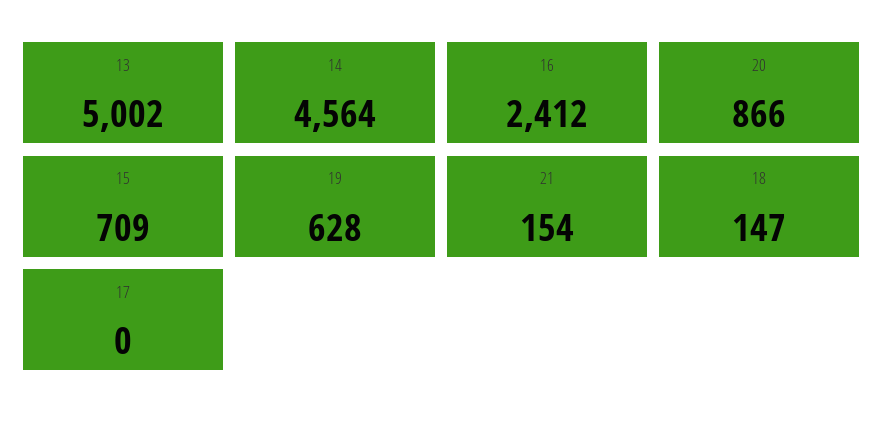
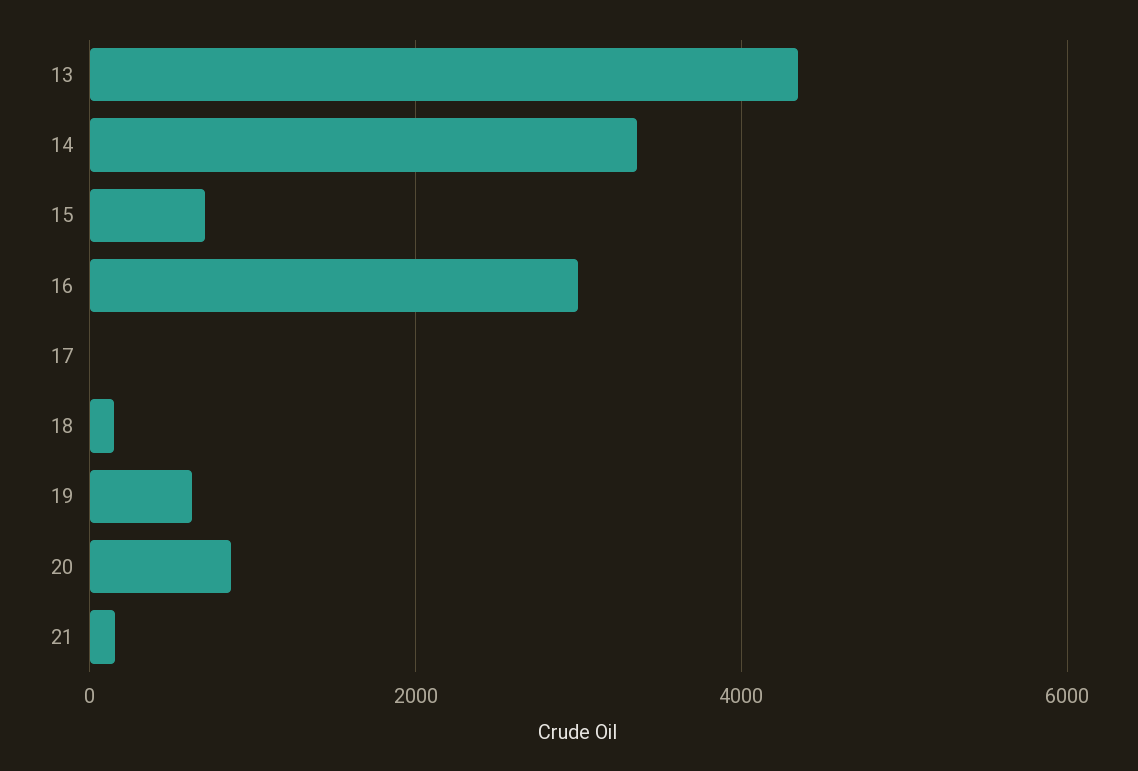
13: 5002 -> 4400
14: 4564 -> 3400
16: 2412 -> 3000

